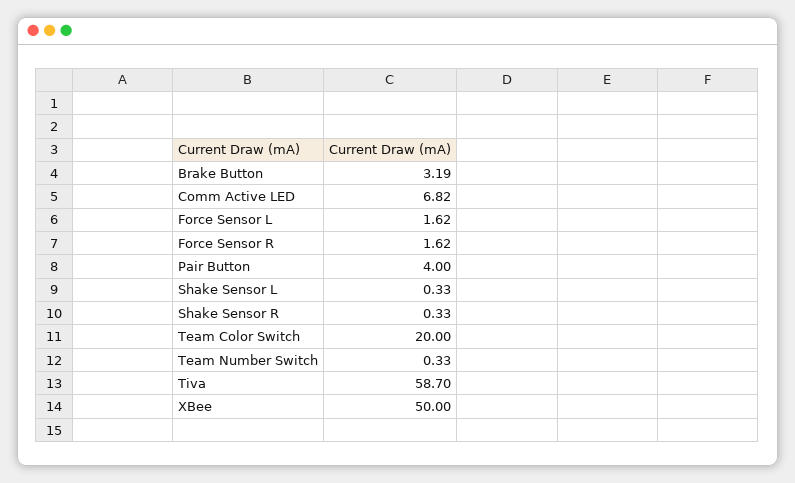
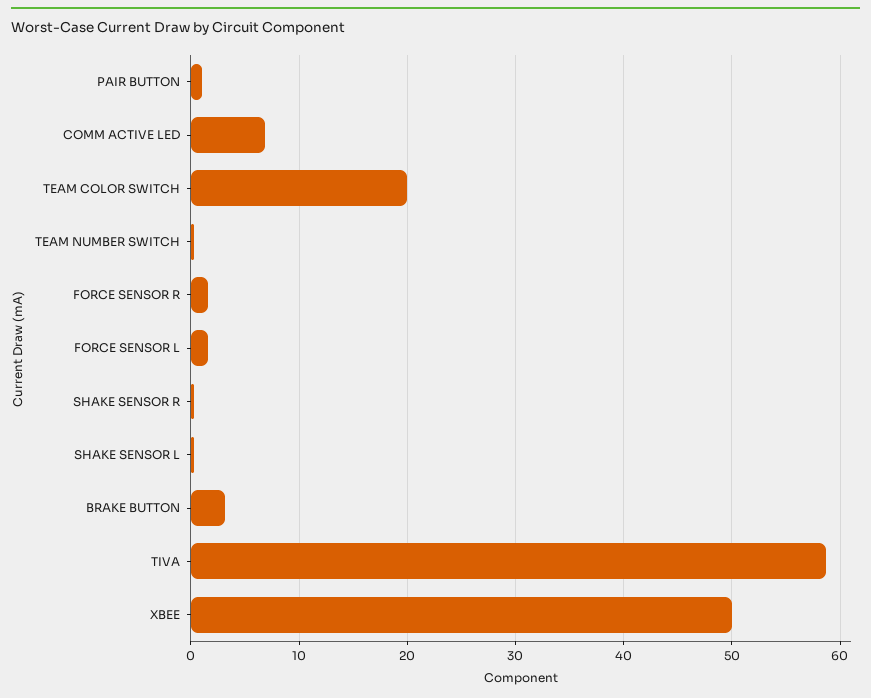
Pair Button: 4 -> 1

